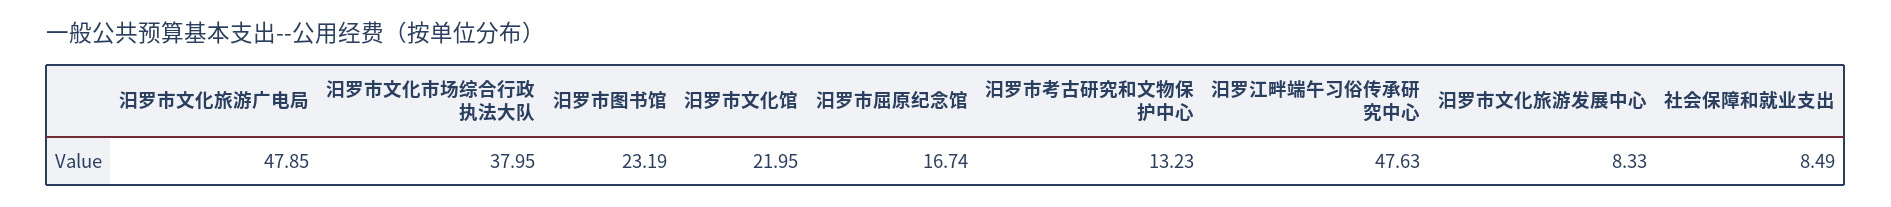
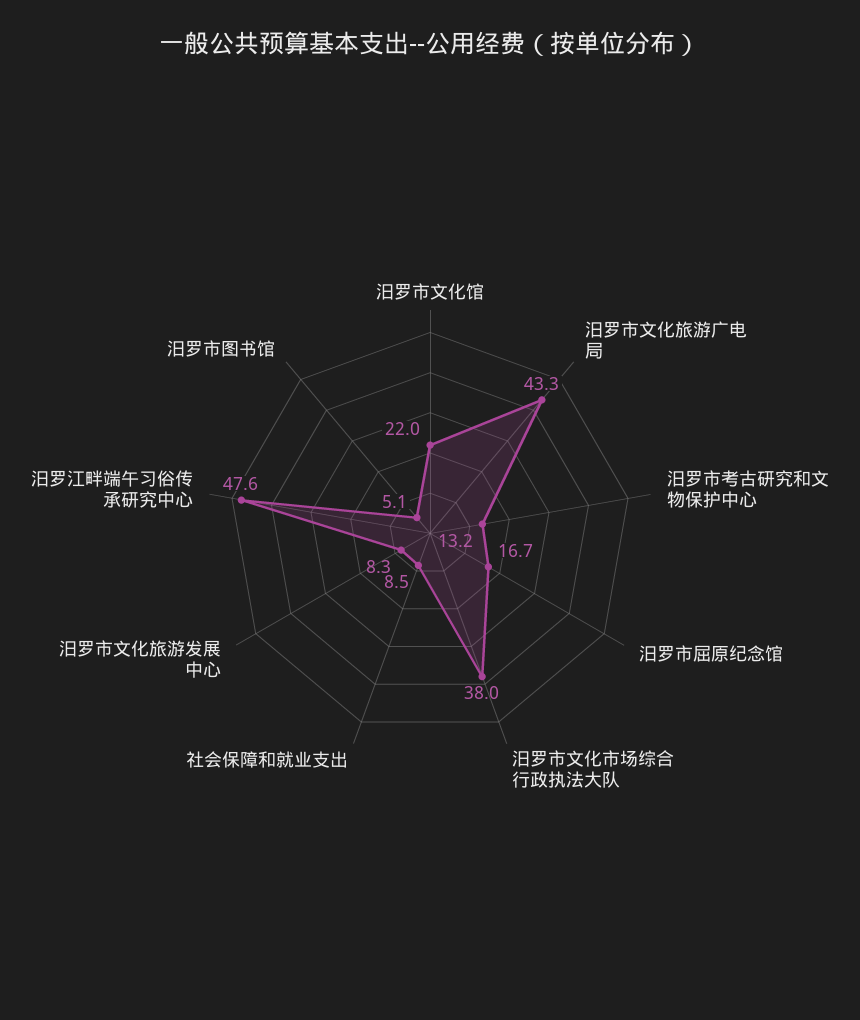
汨罗市文化旅游广电局: 47.85 -> 43.3
汨罗市图书馆: 23.19 -> 5.1

